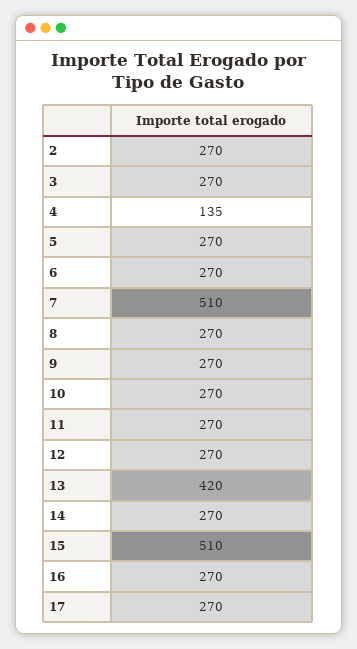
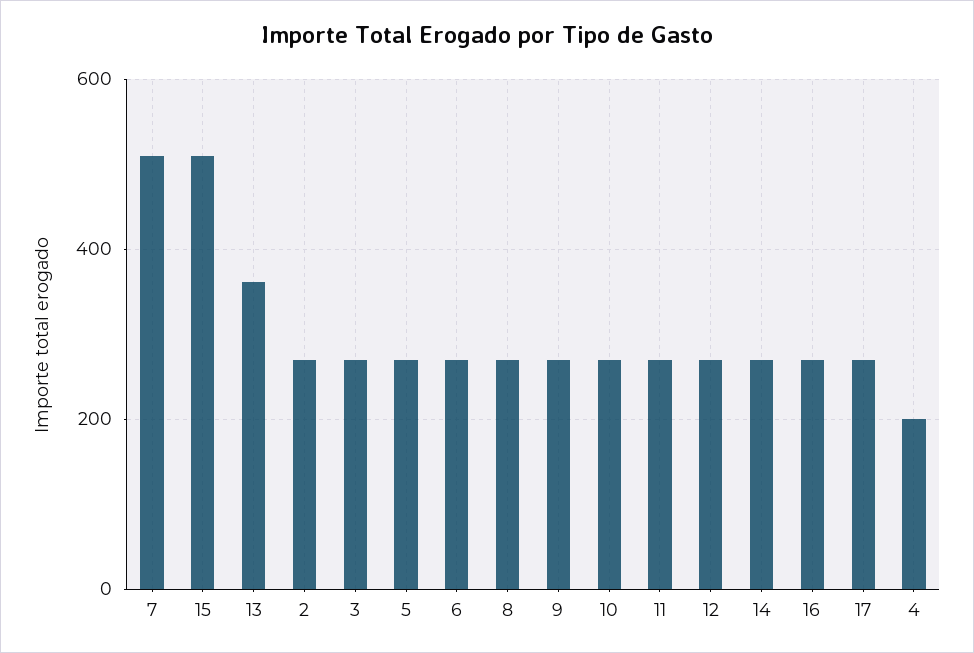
4: 135 -> 200
13: 420 -> 360

